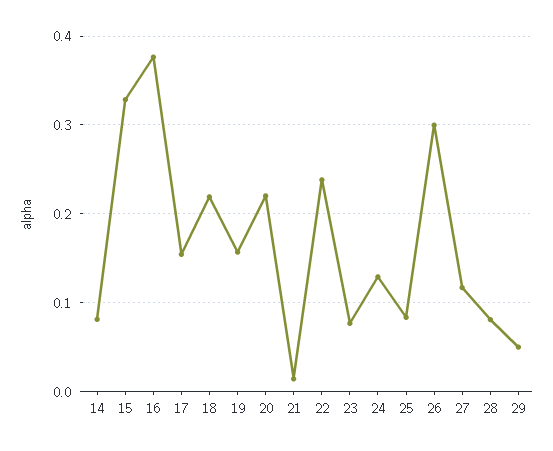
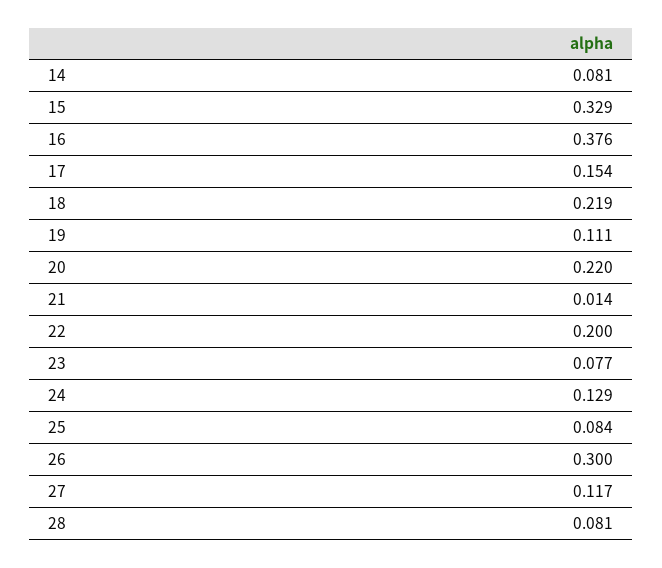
19: 0.16 -> 0.111
22: 0.24 -> 0.2
29: 0.05 -> none

